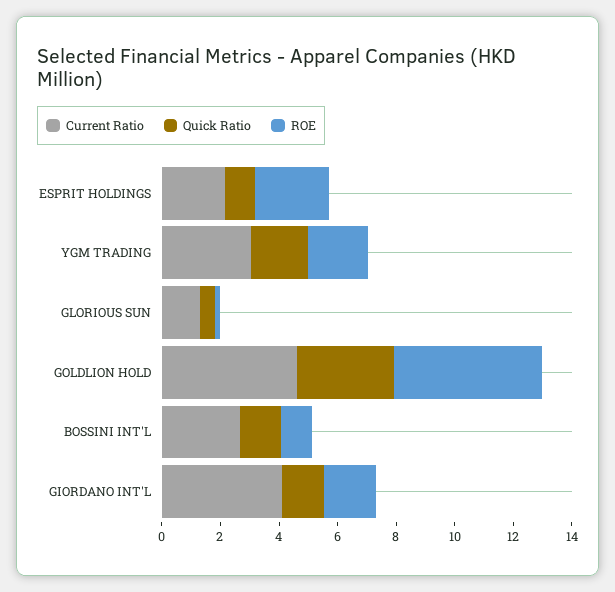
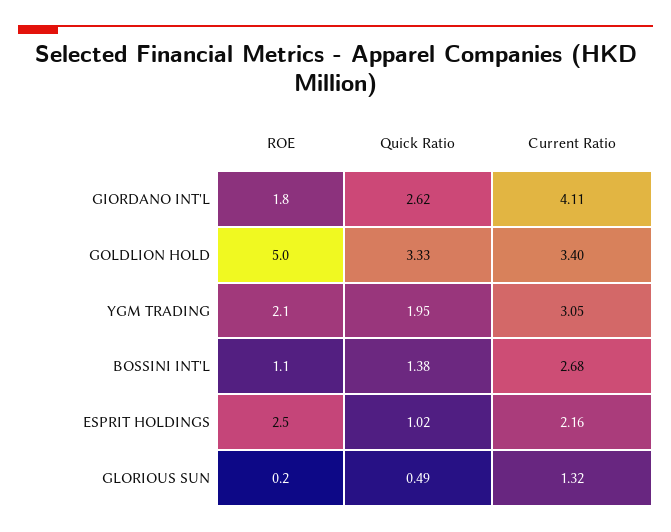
Current Ratio, GOLDLION HOLD: 4.5 -> 3.4
Quick Ratio, GIORDANO INT'L: 1.5 -> 2.62

